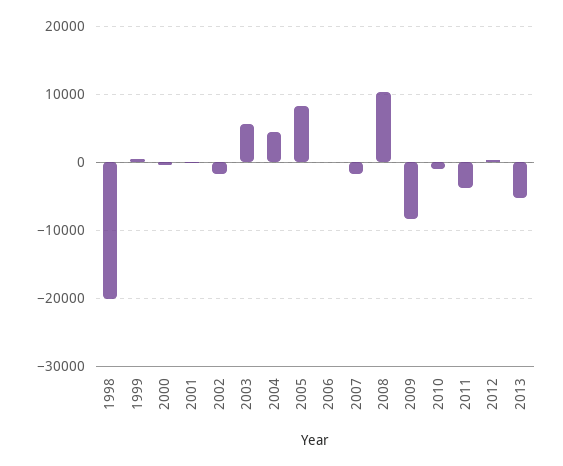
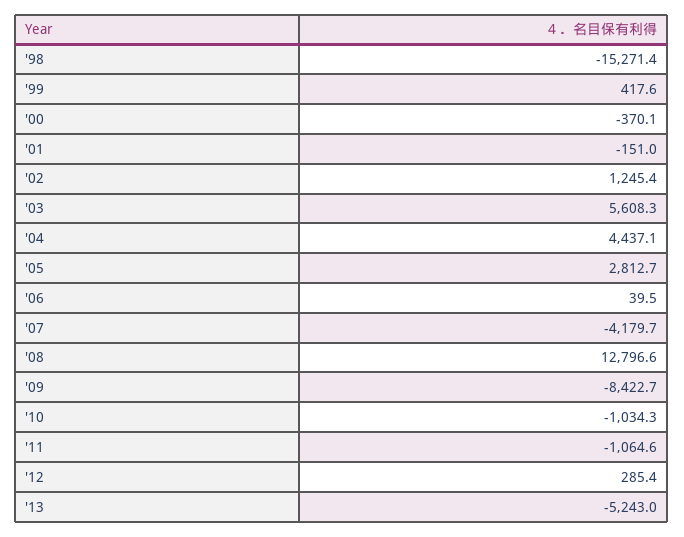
1998: -20000 -> -15271.4
2002: -2000 -> 1245.4
2005: 8000 -> 2812.7
2007: -2000 -> -4179.7
2008: 10000 -> 12796.6
2011: -4000 -> -1064.6

